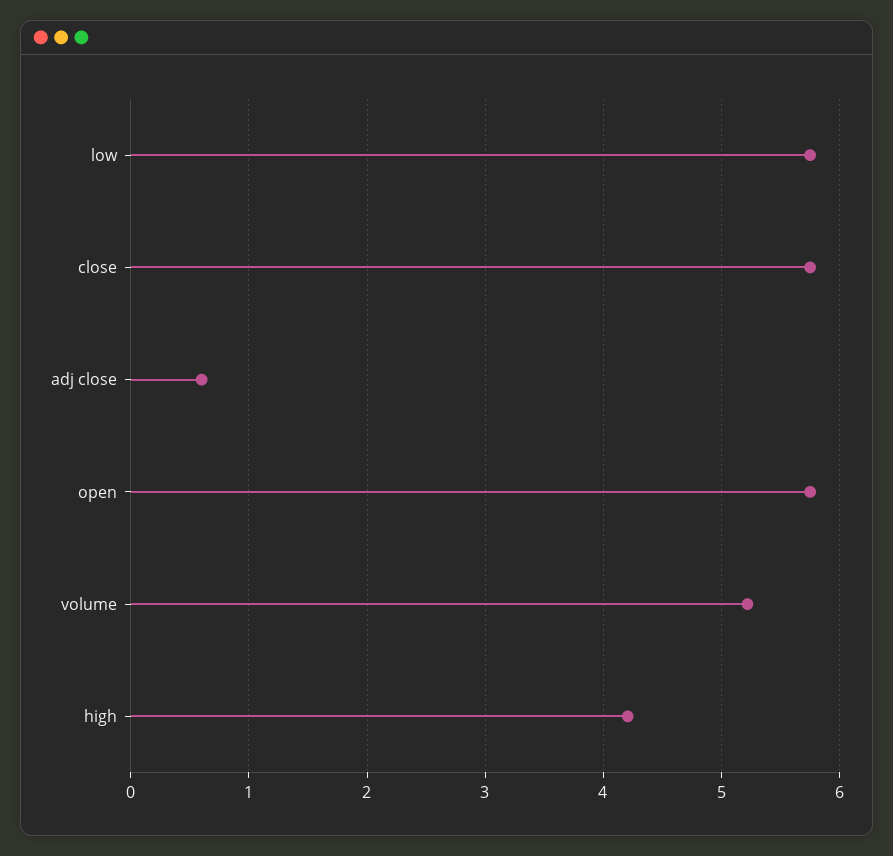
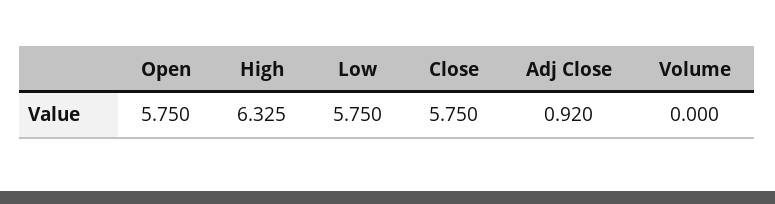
adj close: 0.6 -> 0.92
volume: 5.2 -> 0
high: 4.2 -> 6.325

